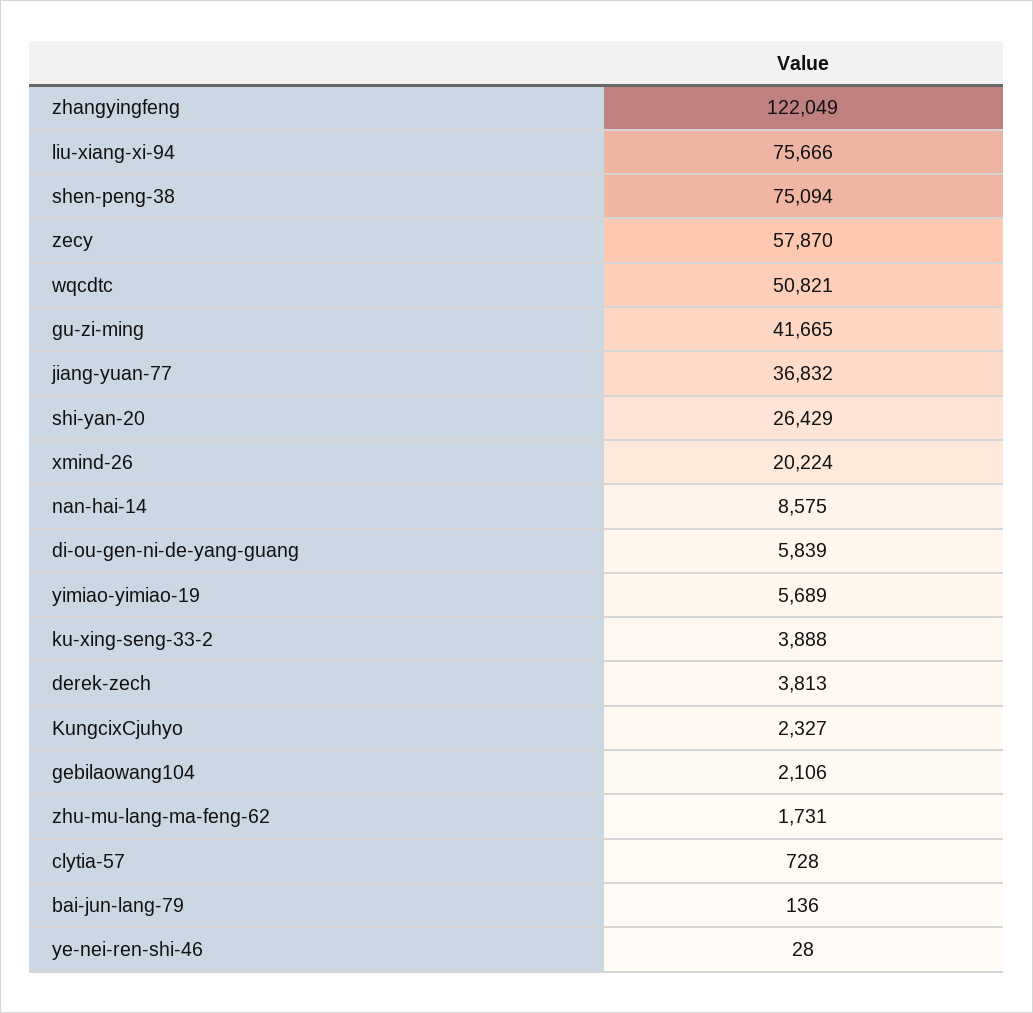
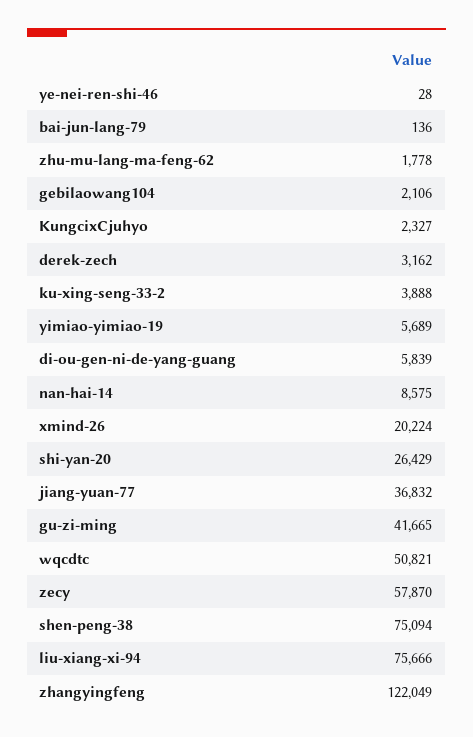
derek-zech: 3813 -> 3162
zhu-mu-lang-ma-feng-62: 1731 -> 1778
clytia-57: 728 -> none

